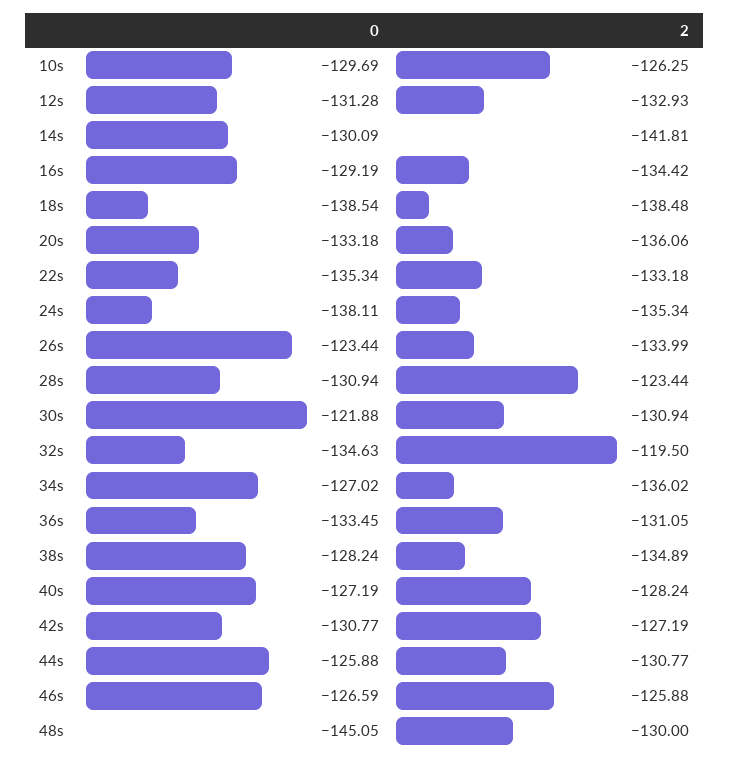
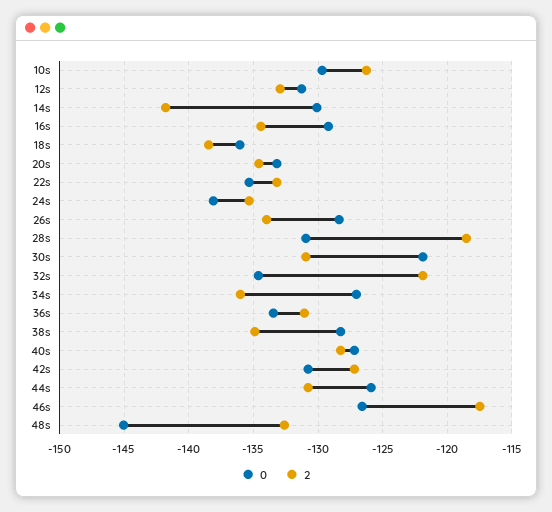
0, 18s: -138.54 -> -136
2, 20s: -136.06 -> -134.5
0, 26s: -123.44 -> -128.5
2, 28s: -123.44 -> -118.5
2, 32s: -119.5 -> -122
2, 46s: -125.88 -> -117.5
2, 48s: -130 -> -132.5

